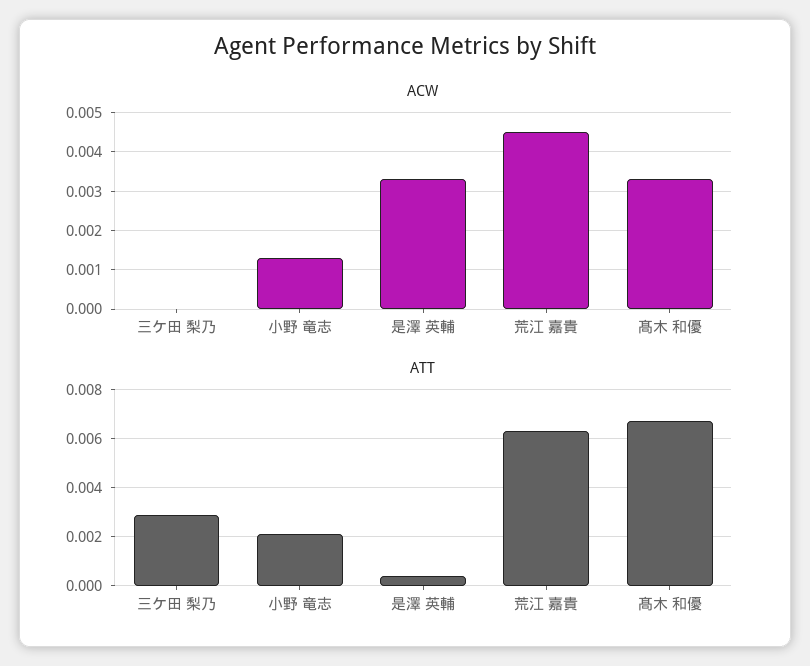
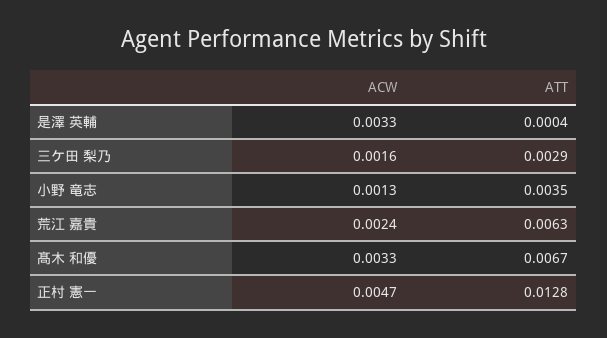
ACW, 三ケ田 梨乃: 0 -> 0.0016
ACW, 荒江 嘉貴: 0.0045 -> 0.0024
ATT, 小野 竜志: 0.002 -> 0.0035
ACW, 正村 憲一: none -> 0.0047
ATT, 正村 憲一: none -> 0.0128

